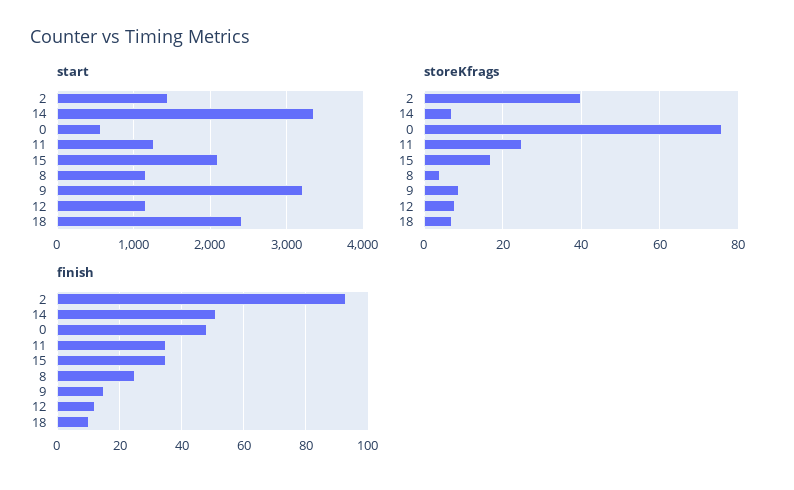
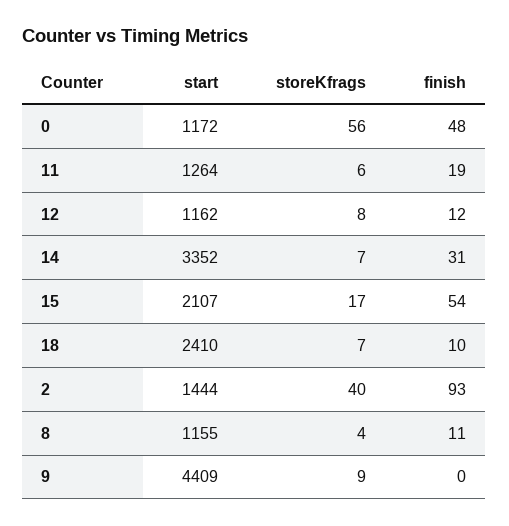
start, 0: 600 -> 1172
start, 9: 3200 -> 4409
storeKfrags, 0: 75 -> 56
storeKfrags, 11: 25 -> 6
finish, 14: 50 -> 31
finish, 11: 35 -> 19
finish, 15: 35 -> 54
finish, 8: 25 -> 11
finish, 9: 15 -> 0

